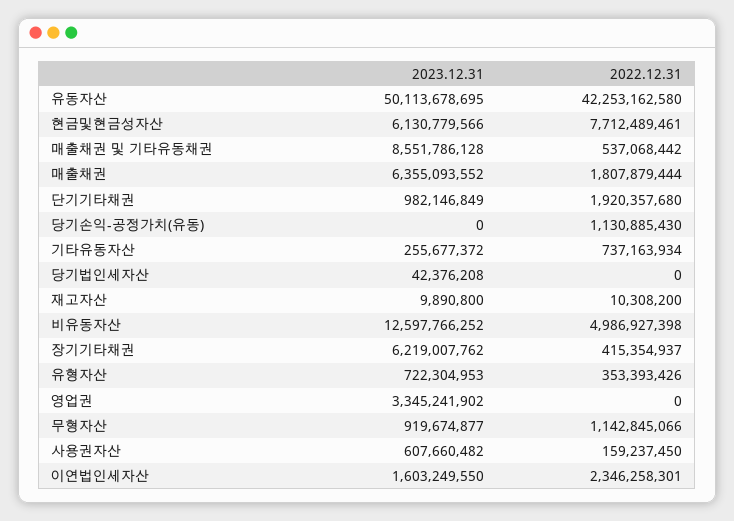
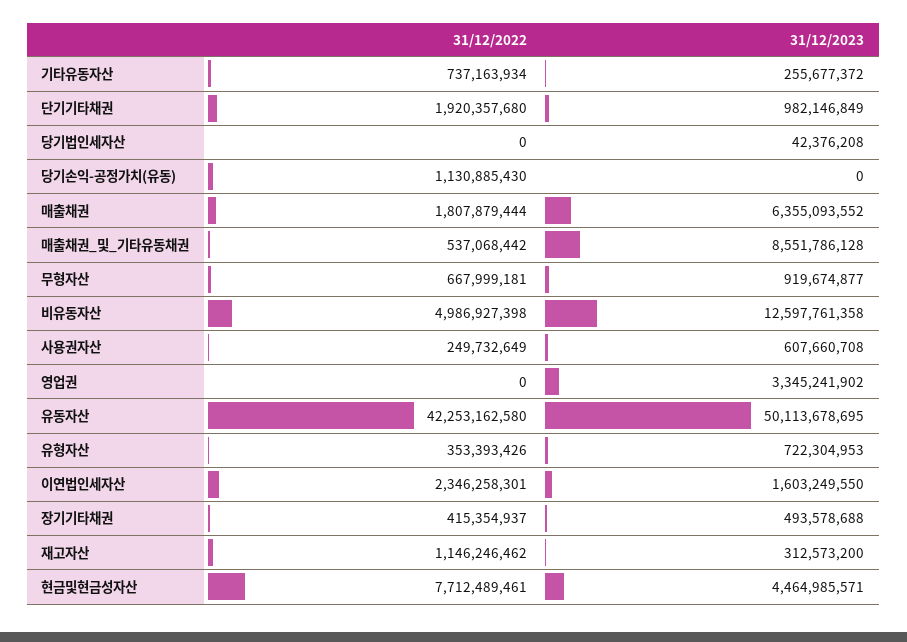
2023.12.31, 현금및현금성자산: 6130779566 -> 4464985571
2023.12.31, 재고자산: 9890800 -> 312573200
2022.12.31, 재고자산: 10308200 -> 1146246462
2023.12.31, 비유동자산: 12597766252 -> 12597761358
2023.12.31, 장기기타채권: 6219007762 -> 493578688
2022.12.31, 무형자산: 1142845066 -> 667999181
2023.12.31, 사용권자산: 607660482 -> 607660708
2022.12.31, 사용권자산: 159237450 -> 249732649

